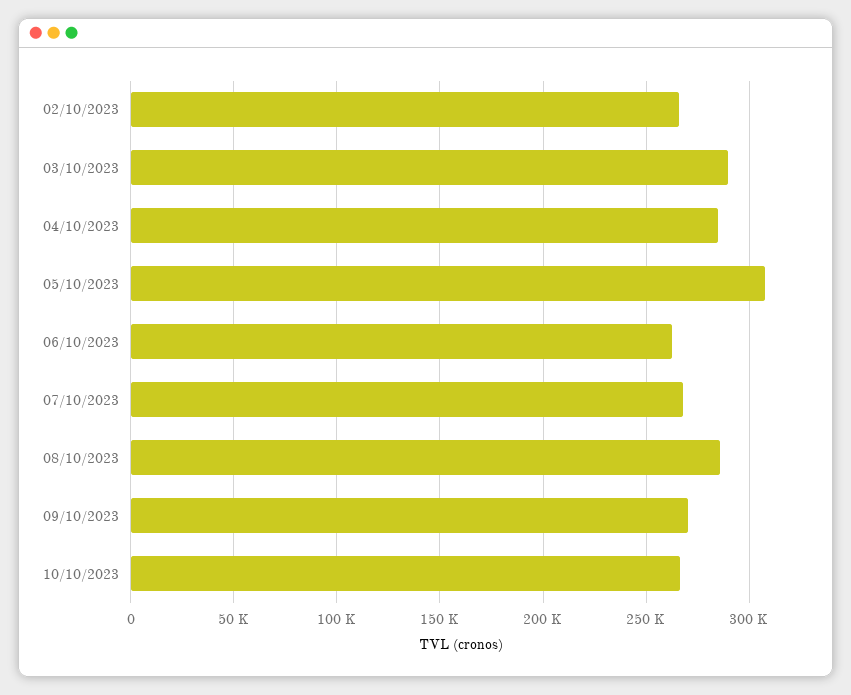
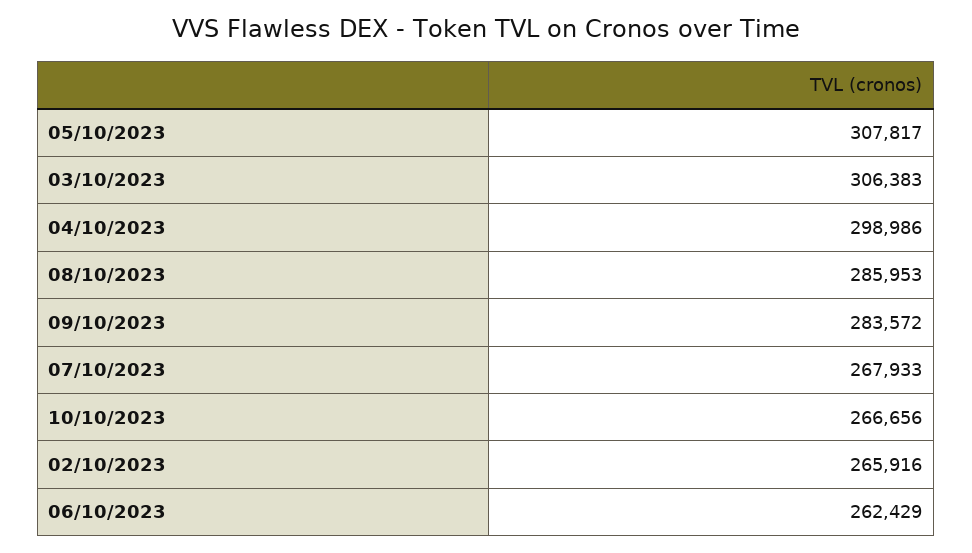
03/10/2023: 290000 -> 306383
04/10/2023: 285000 -> 298986
09/10/2023: 270000 -> 283572

